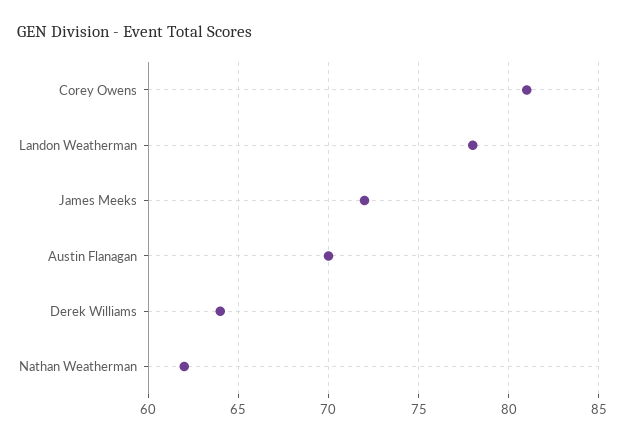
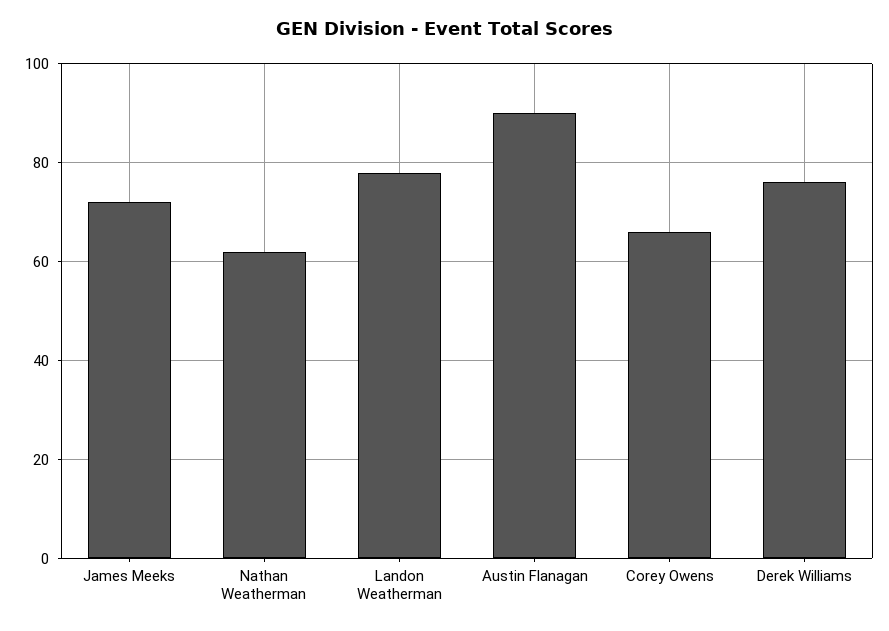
Corey Owens: 81 -> 65
Austin Flanagan: 70 -> 90
Derek Williams: 64 -> 75

